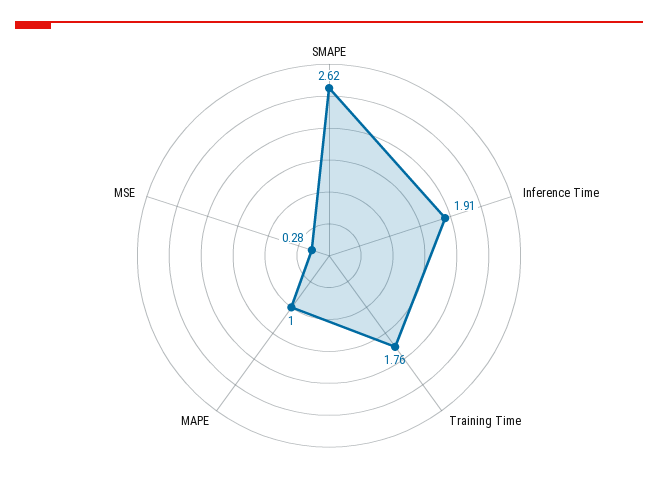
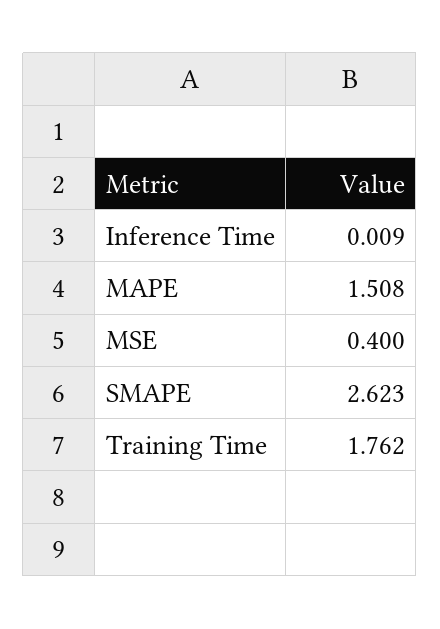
Inference Time: 1.91 -> 0.009
MAPE: 1 -> 1.508
MSE: 0.28 -> 0.4

